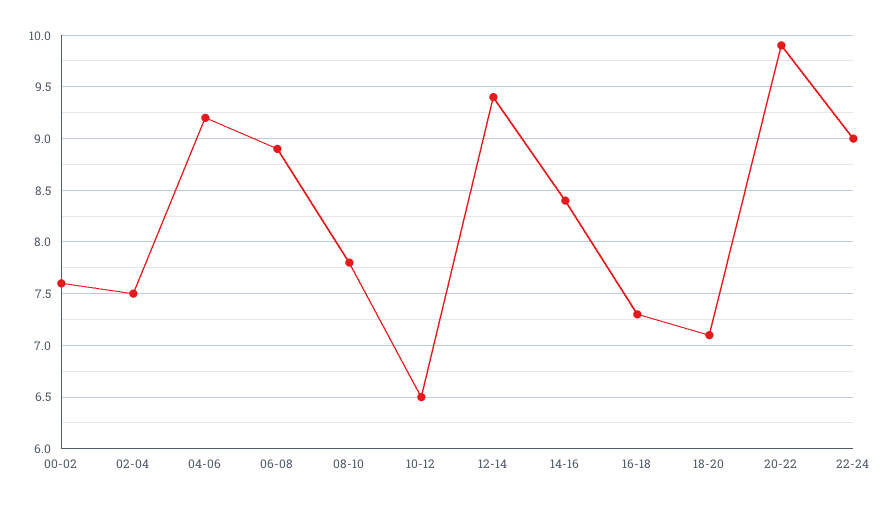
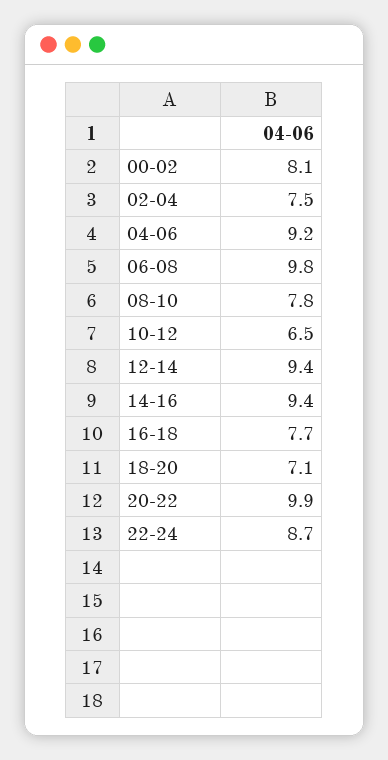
00-02: 7.6 -> 8.1
06-08: 8.9 -> 9.8
14-16: 8.4 -> 9.4
16-18: 7.3 -> 7.7
22-24: 9 -> 8.7

